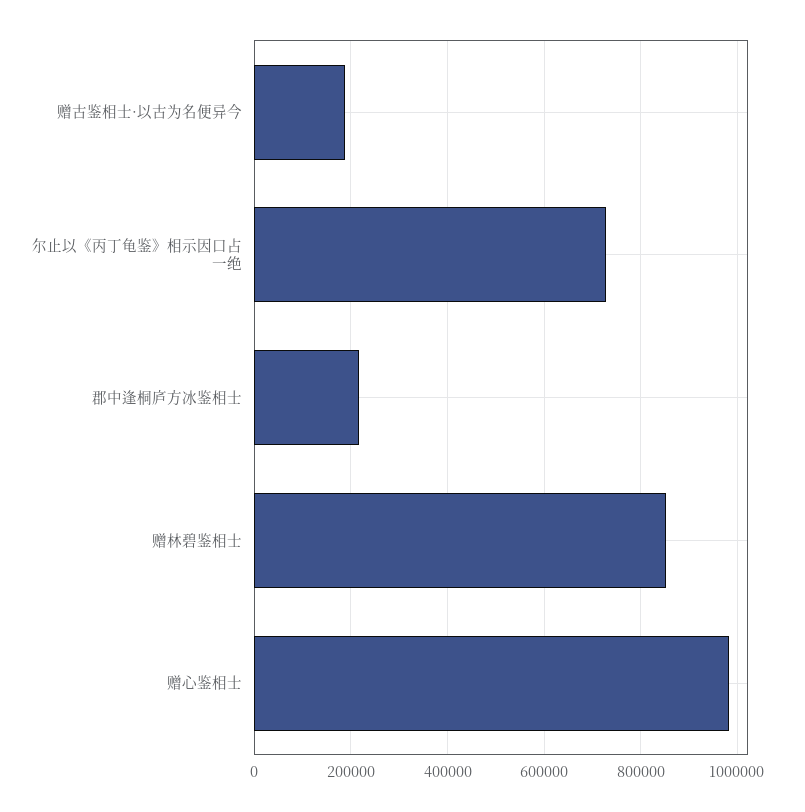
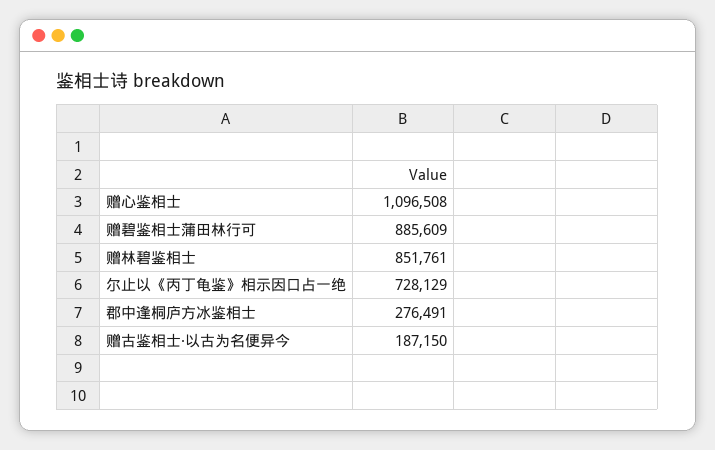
郡中逢桐庐方冰鉴相士: 220000 -> 276491
赠心鉴相士: 980000 -> 1096508
赠碧鉴相士蒲田林行可: none -> 885609

